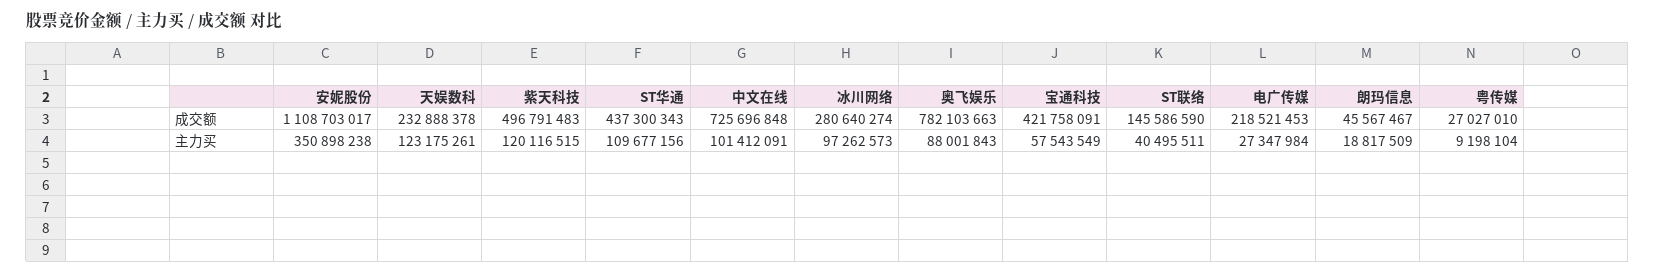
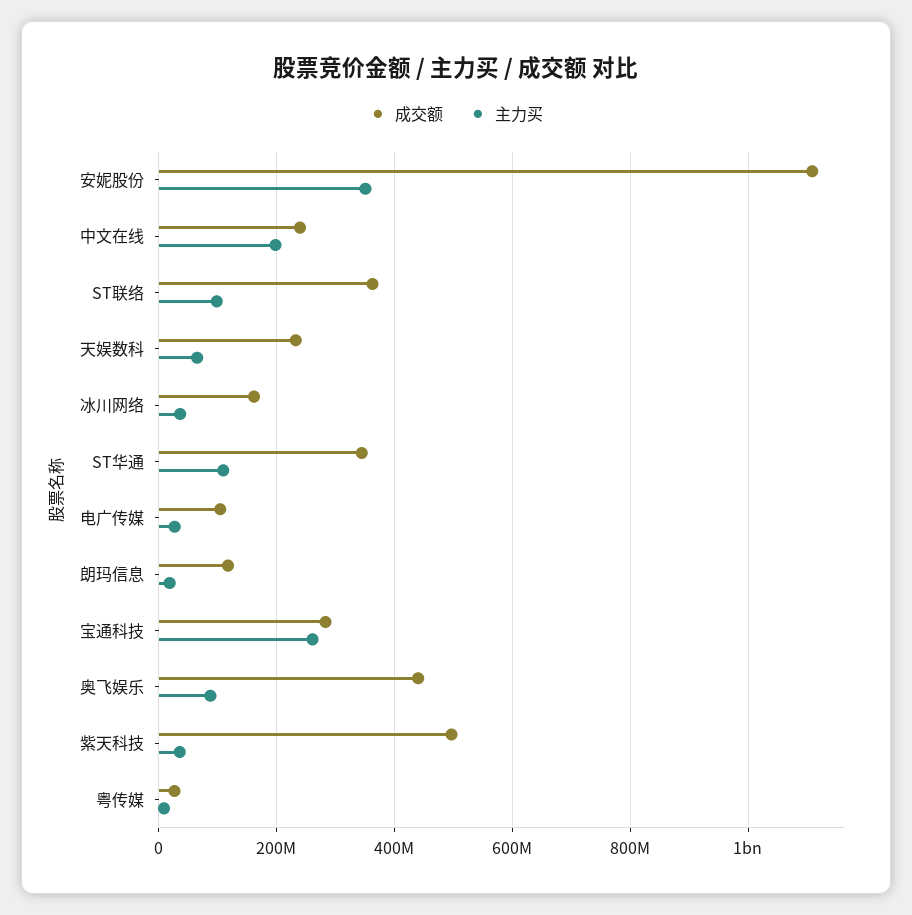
成交额, ST华通: 437300343 -> 340000000
成交额, 中文在线: 725696848 -> 240000000
成交额, 冰川网络: 280640274 -> 160000000
成交额, 奥飞娱乐: 782103663 -> 440000000
成交额, 宝通科技: 421758091 -> 280000000
成交额, ST联络: 145586590 -> 360000000
成交额, 电广传媒: 218521453 -> 100000000
成交额, 朗玛信息: 45567467 -> 120000000
主力买, 天娱数科: 123175261 -> 60000000
主力买, 紫天科技: 120116515 -> 40000000
主力买, 中文在线: 101412091 -> 200000000
主力买, 冰川网络: 97262573 -> 40000000
主力买, 宝通科技: 57543549 -> 260000000
主力买, ST联络: 40495511 -> 100000000

